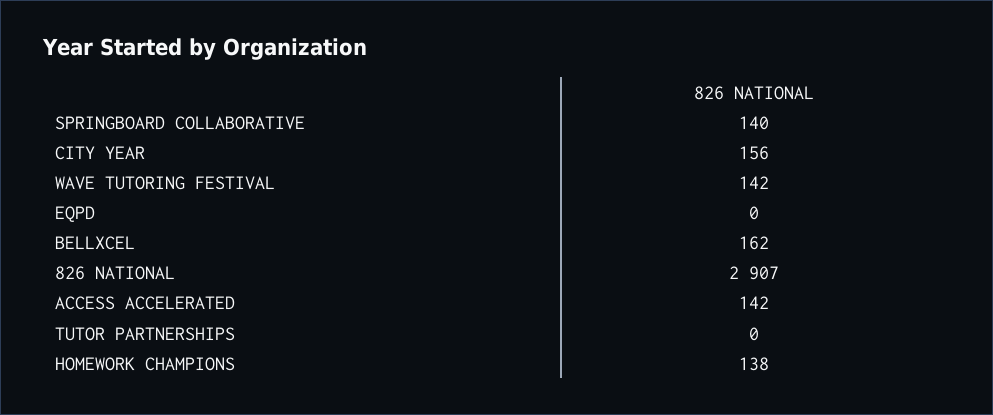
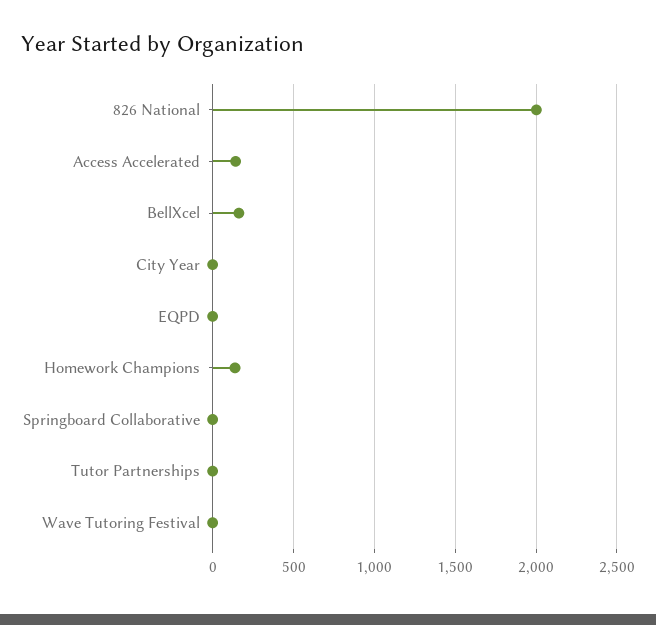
SPRINGBOARD COLLABORATIVE: 140 -> 0
CITY YEAR: 156 -> 0
WAVE TUTORING FESTIVAL: 142 -> 0
826 NATIONAL: 2907 -> 2000

